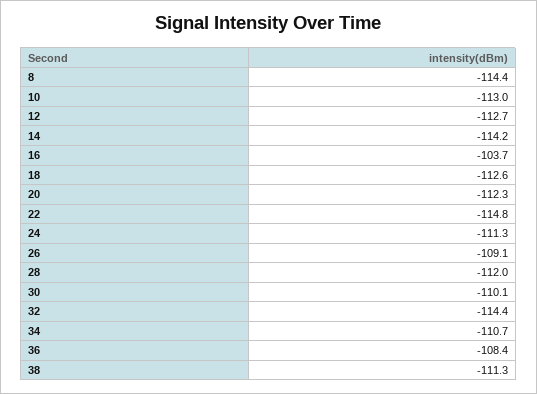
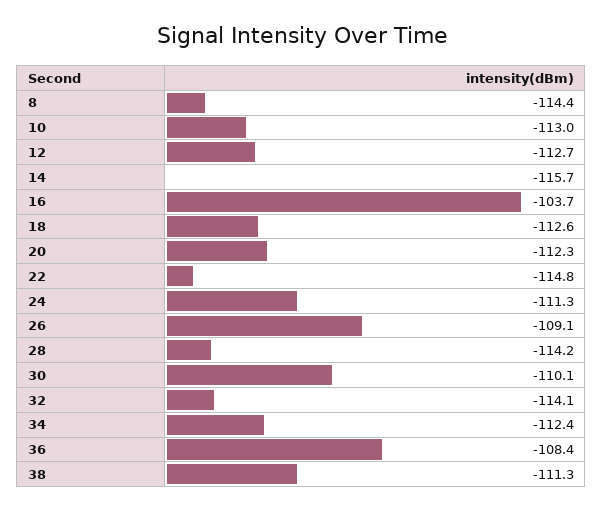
14: -114.2 -> -115.7
28: -112 -> -114.2
32: -114.4 -> -114.1
34: -110.7 -> -112.4

